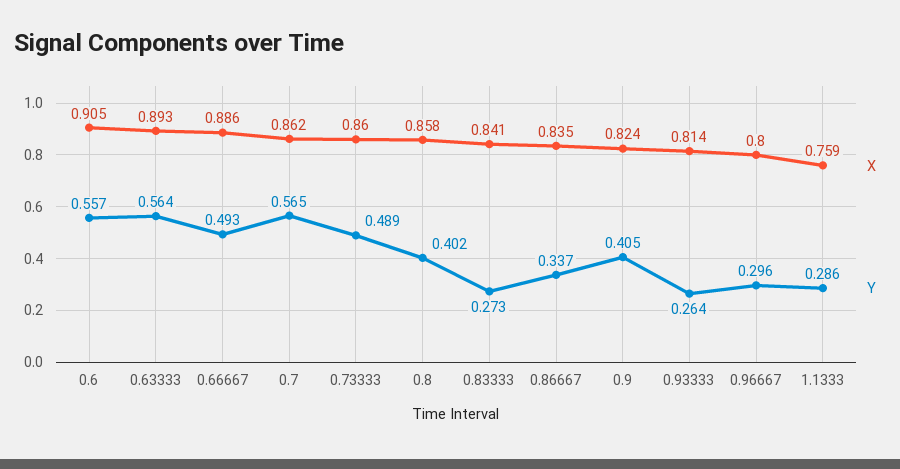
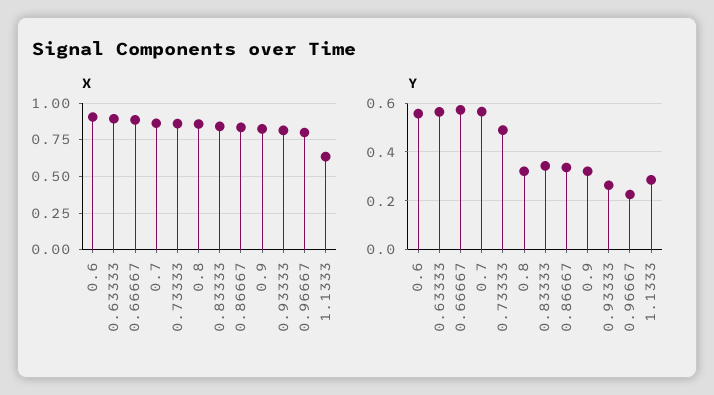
Y, 0.66667: 0.493 -> 0.575
Y, 0.8: 0.402 -> 0.325
Y, 0.83333: 0.273 -> 0.35
Y, 0.9: 0.405 -> 0.325
Y, 0.96667: 0.296 -> 0.225
X, 1.1333: 0.759 -> 0.65

